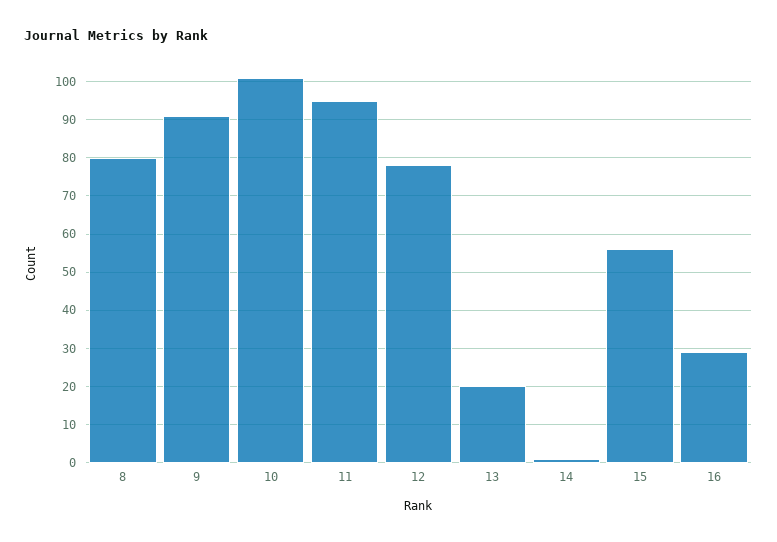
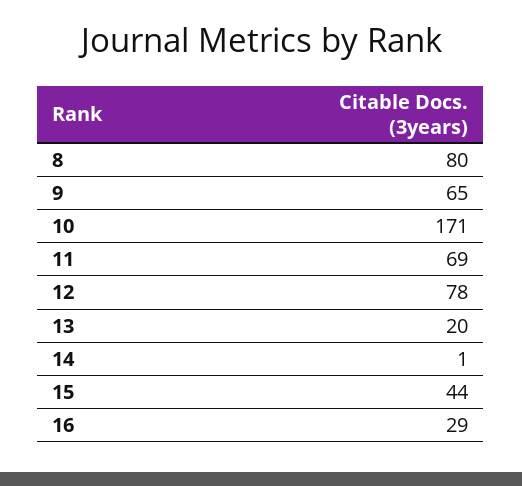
9: 90 -> 65
10: 100 -> 171
11: 95 -> 69
15: 55 -> 44

